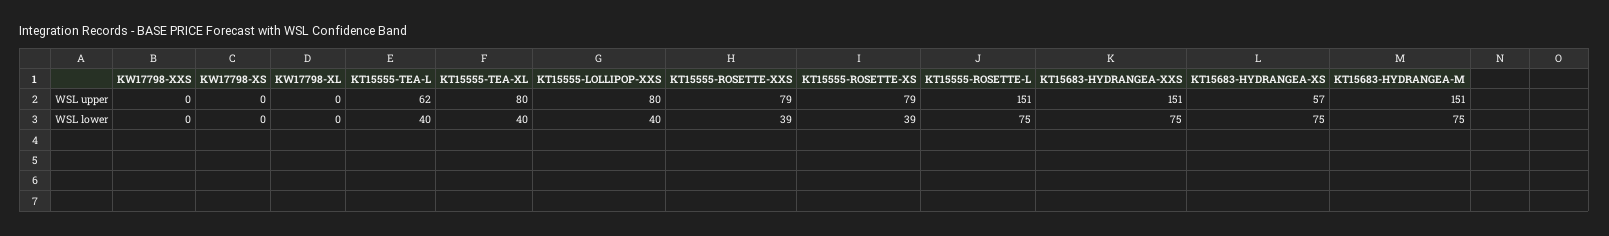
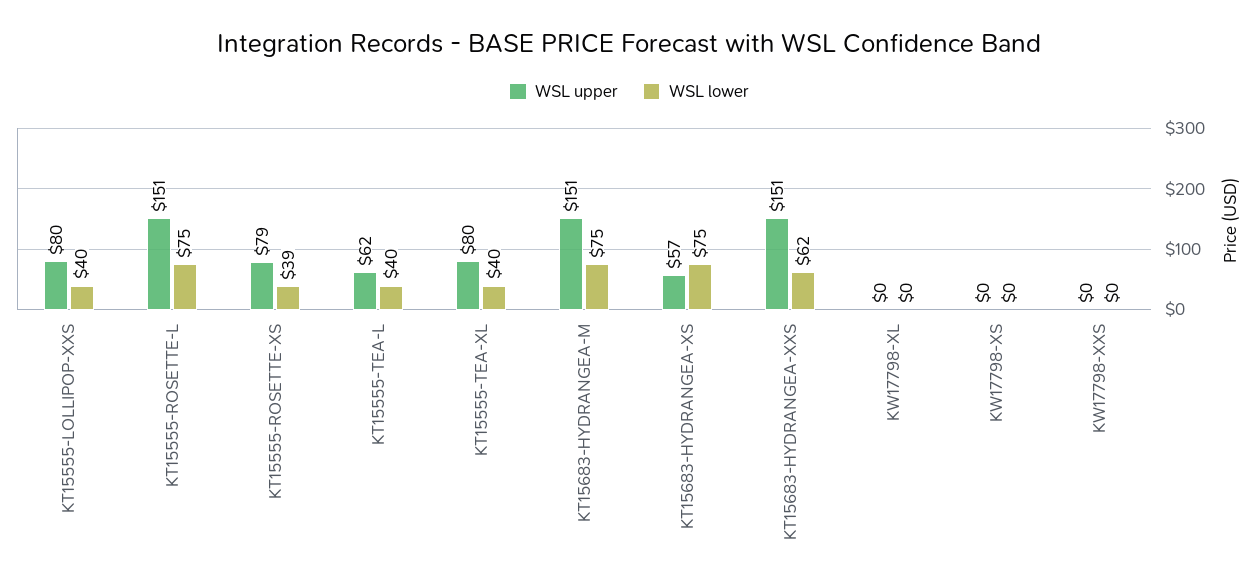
WSL upper, KT15555-ROSETTE-XXS: 79 -> none
WSL lower, KT15555-ROSETTE-XXS: 39 -> none
WSL lower, KT15683-HYDRANGEA-XXS: 75 -> 62

